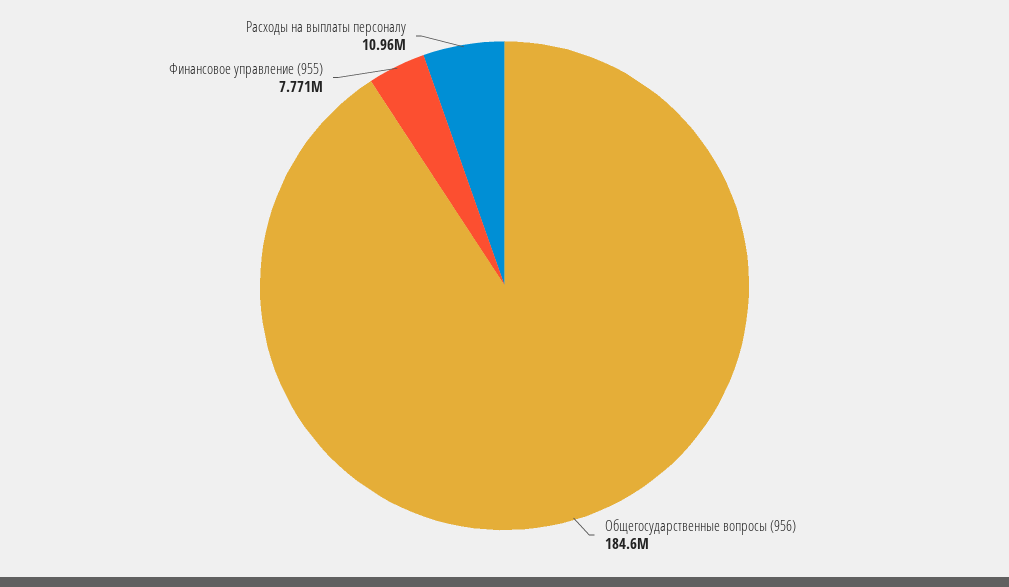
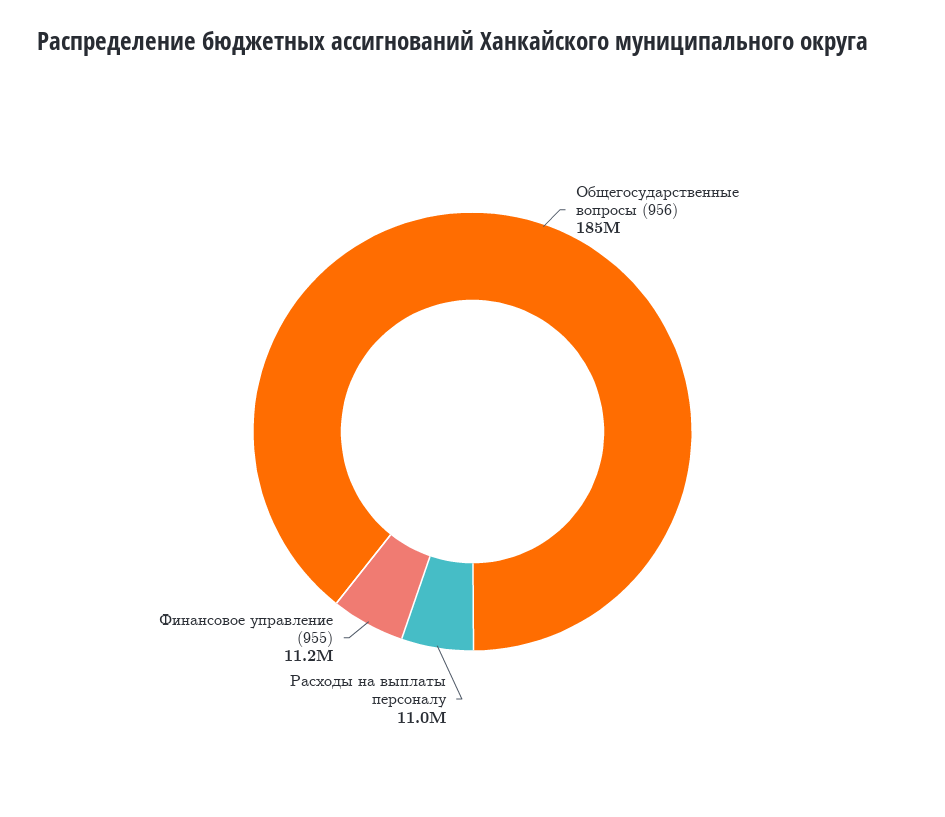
Финансовое управление (955): 7771000 -> 11200000

